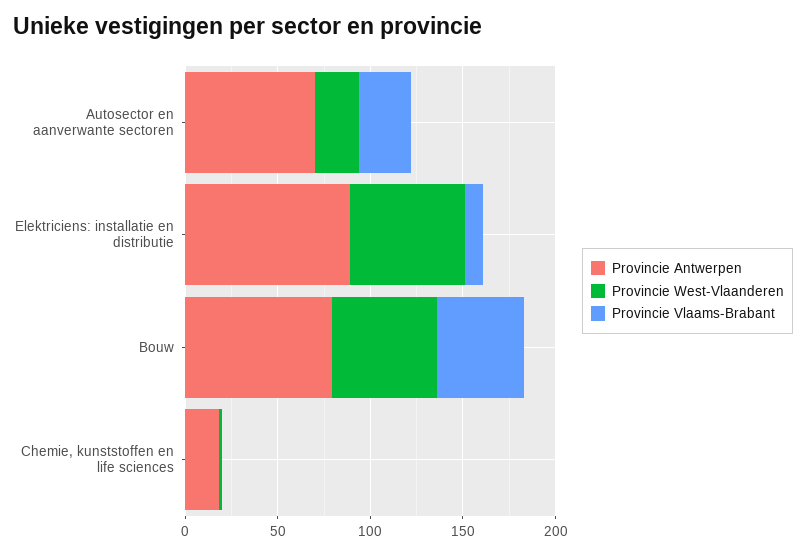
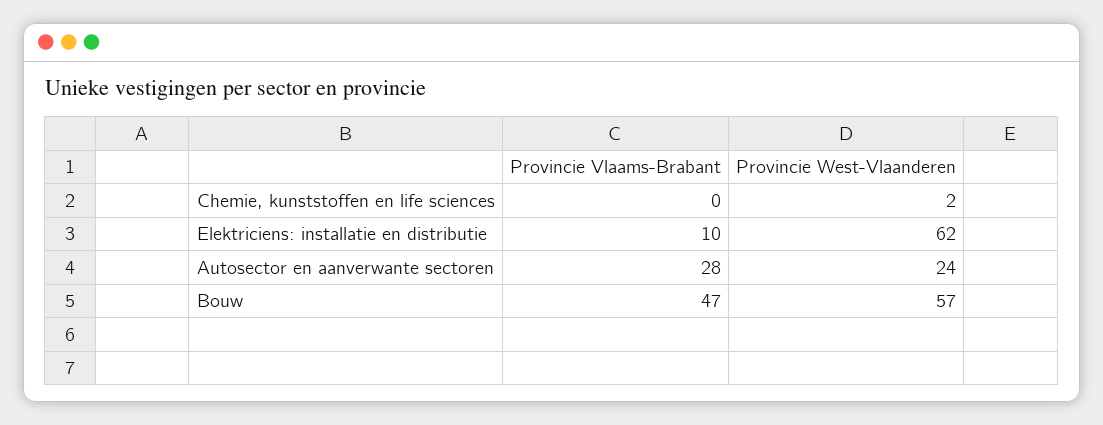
Provincie Antwerpen, Autosector en aanverwante sectoren: 70 -> none
Provincie Antwerpen, Elektriciens: installatie en distributie: 90 -> none
Provincie Antwerpen, Bouw: 80 -> none
Provincie Antwerpen, Chemie, kunststoffen en life sciences: 20 -> none

